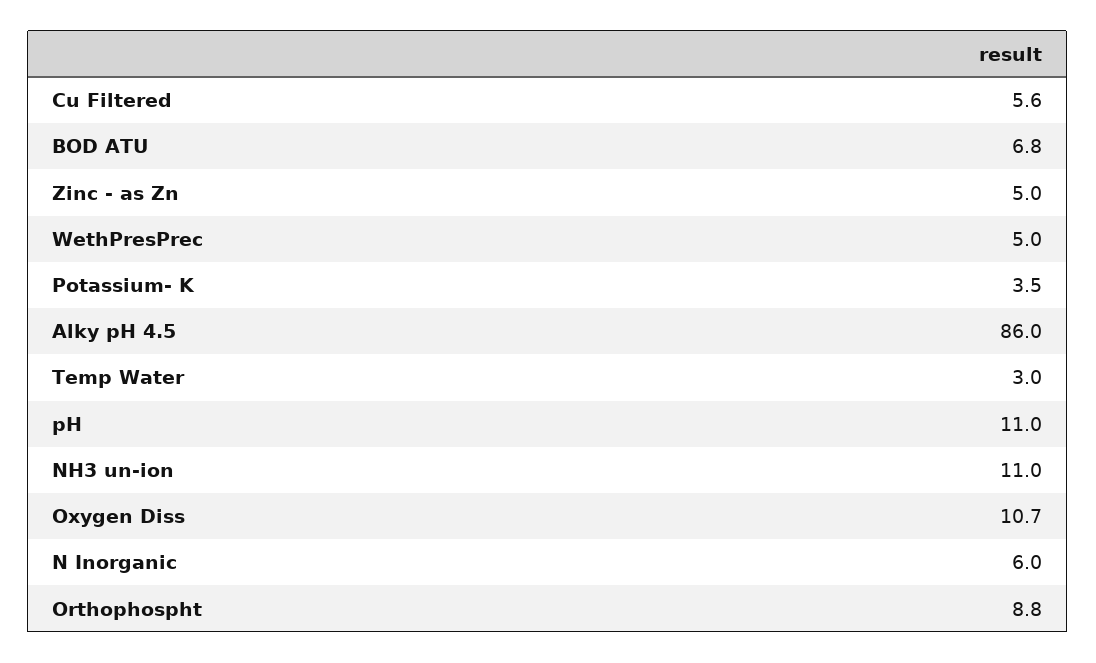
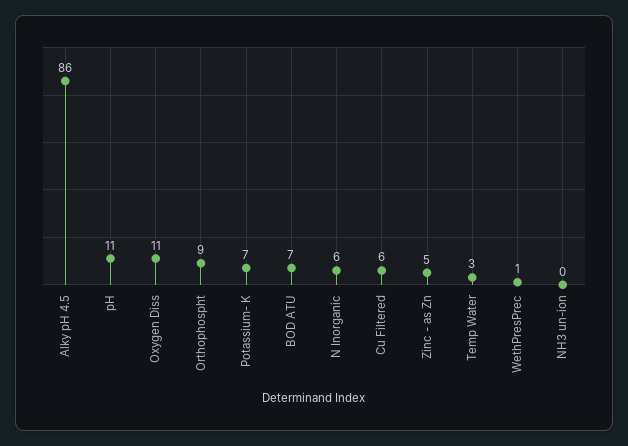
WethPresPrec: 5 -> 1
Potassium- K: 3.5 -> 7
NH3 un-ion: 11 -> 0

